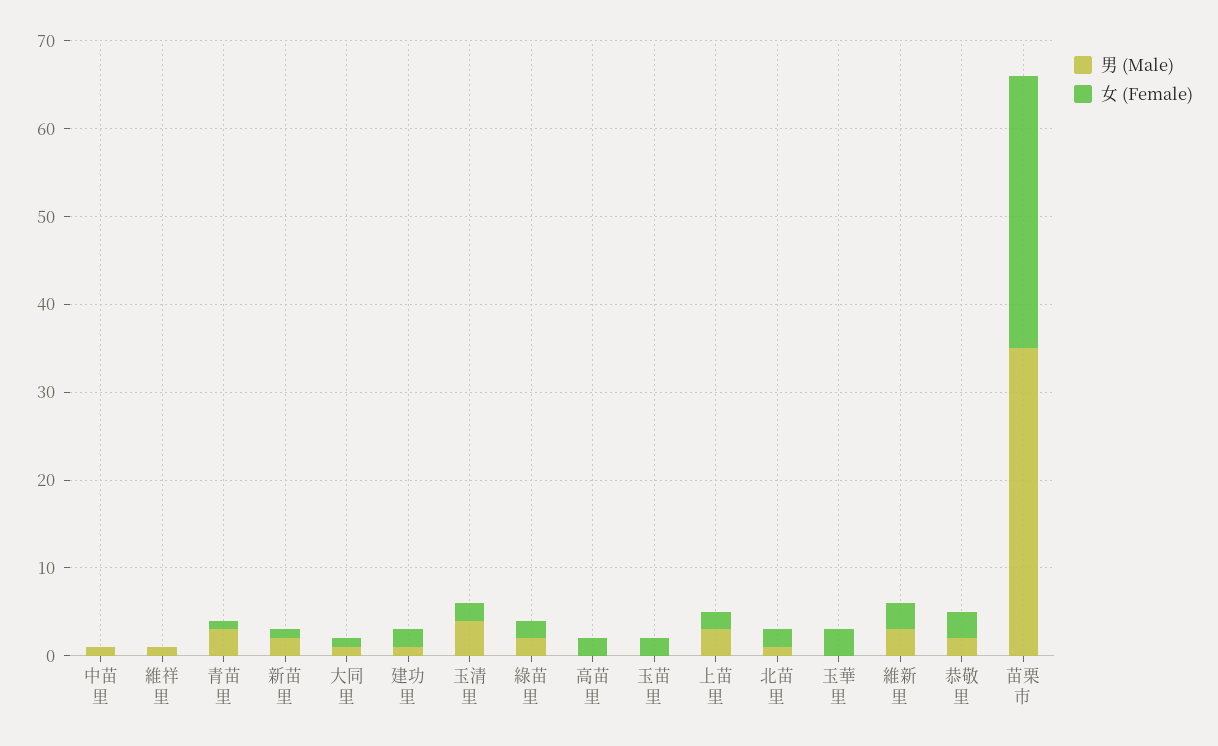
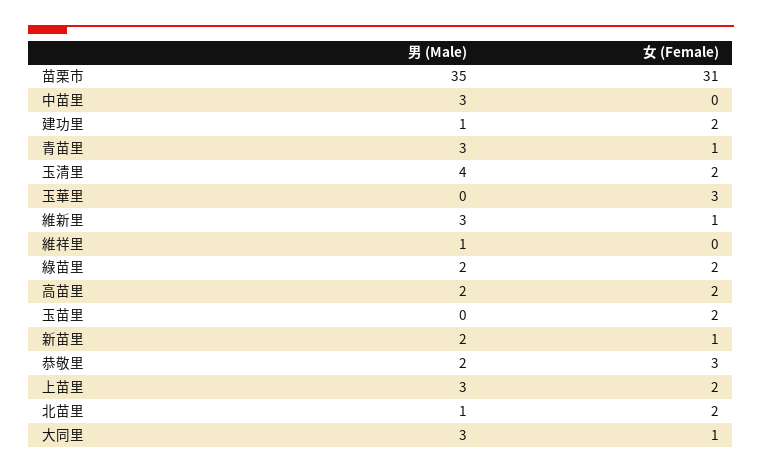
男 (Male), 中苗里: 1 -> 3
男 (Male), 大同里: 1 -> 3
男 (Male), 高苗里: 0 -> 2
女 (Female), 維新里: 3 -> 1

